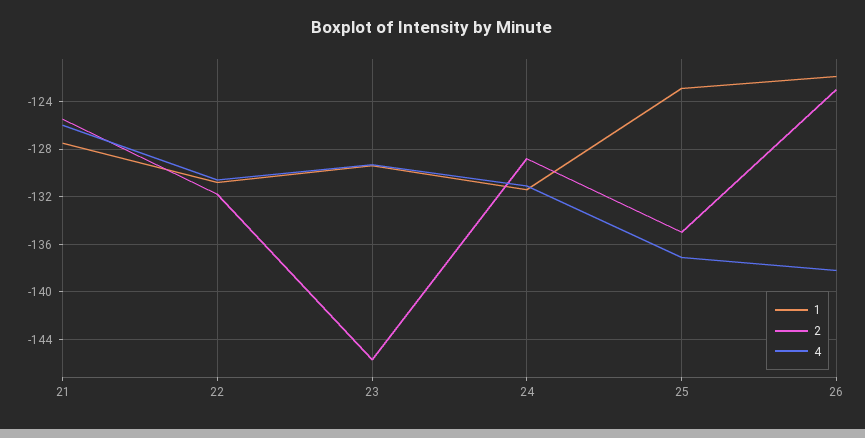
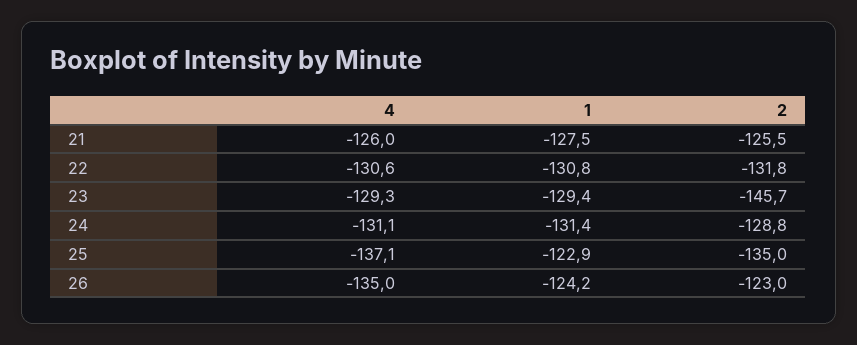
1, 26: -122 -> -124.2
4, 26: -138 -> -135

